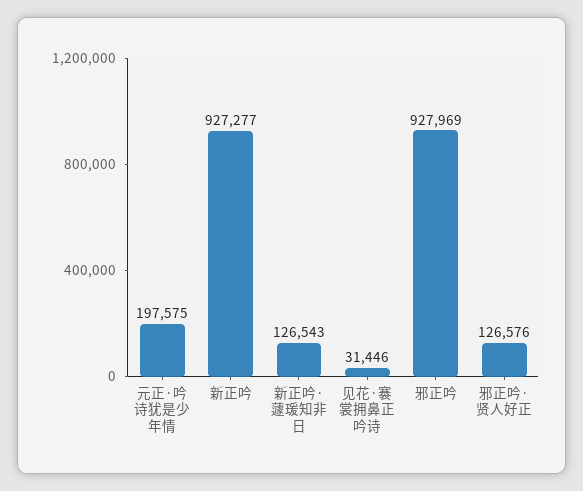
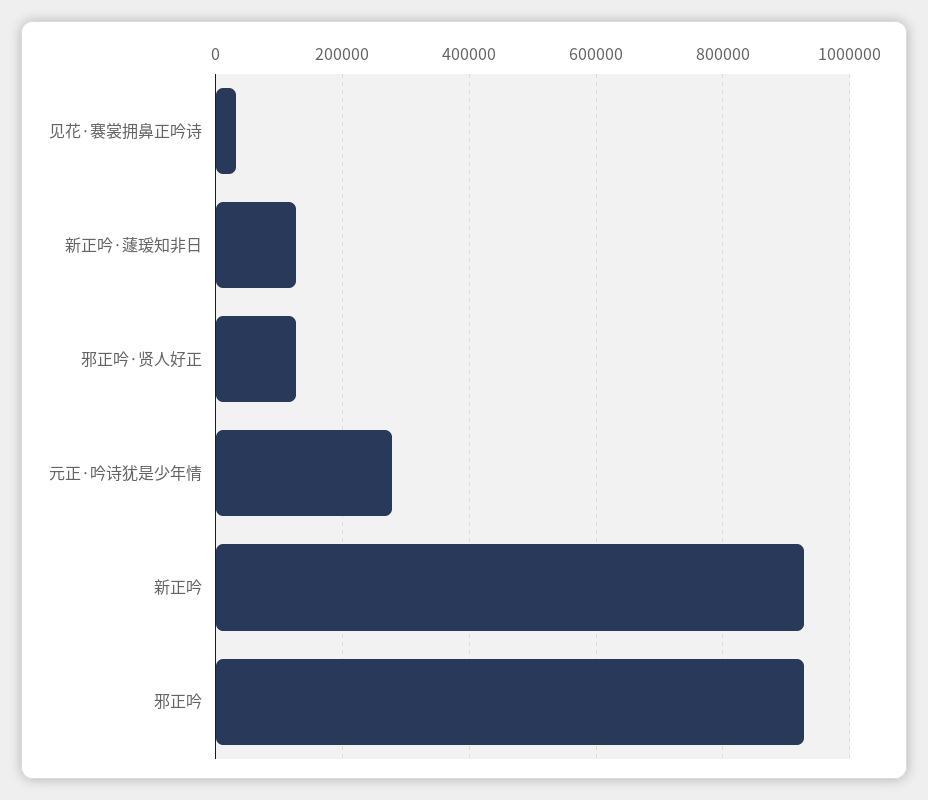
元正·吟诗犹是少年情: 197575 -> 280000

